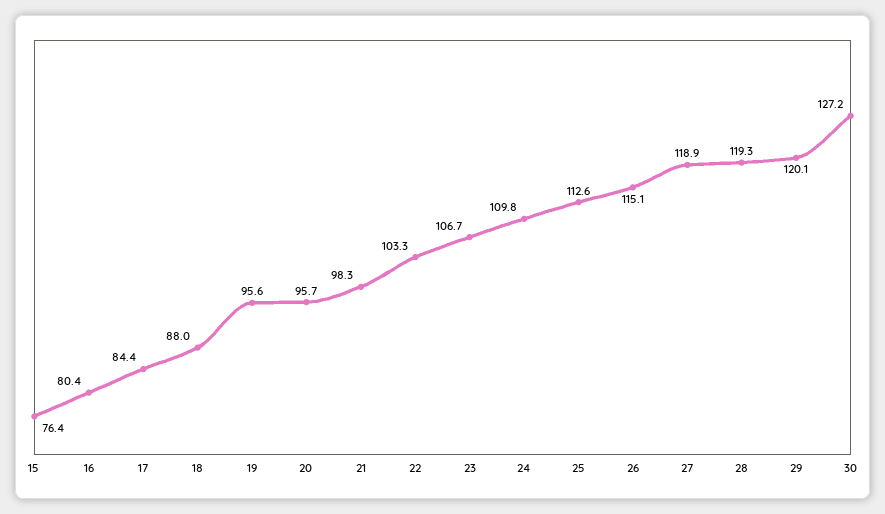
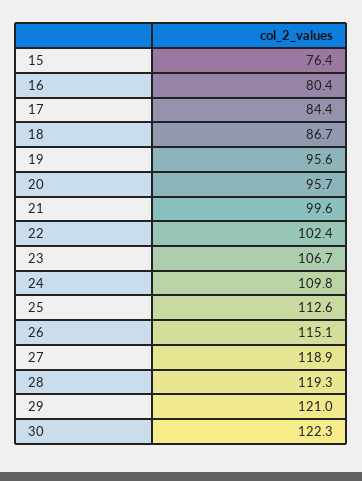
18: 88 -> 86.7
21: 98.3 -> 99.6
22: 103.3 -> 102.4
29: 120.1 -> 121
30: 127.2 -> 122.3

